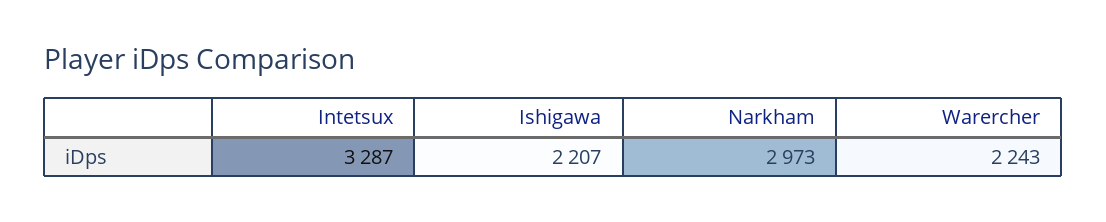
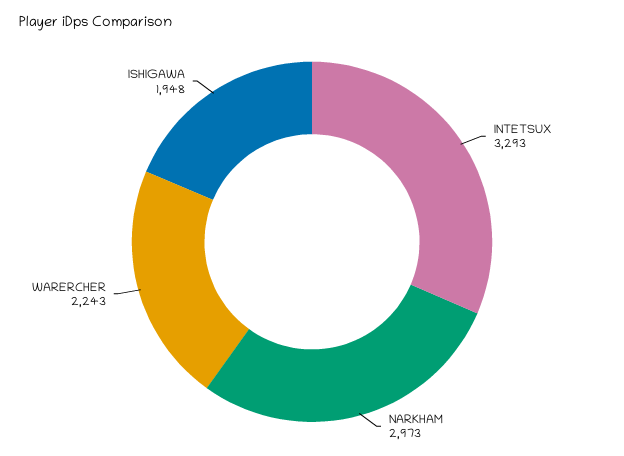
Intetsux: 3287 -> 3293
Ishigawa: 2207 -> 1948

